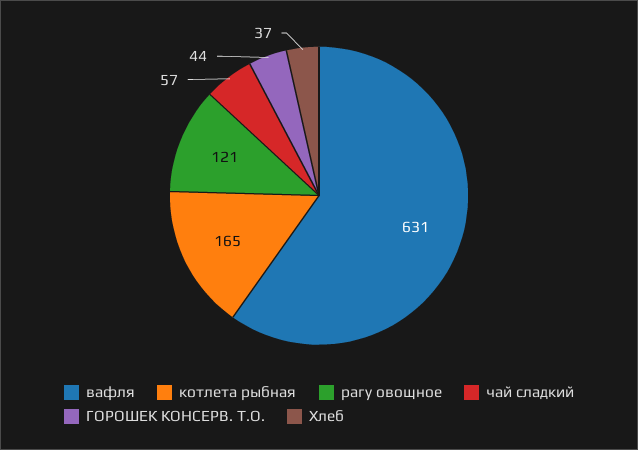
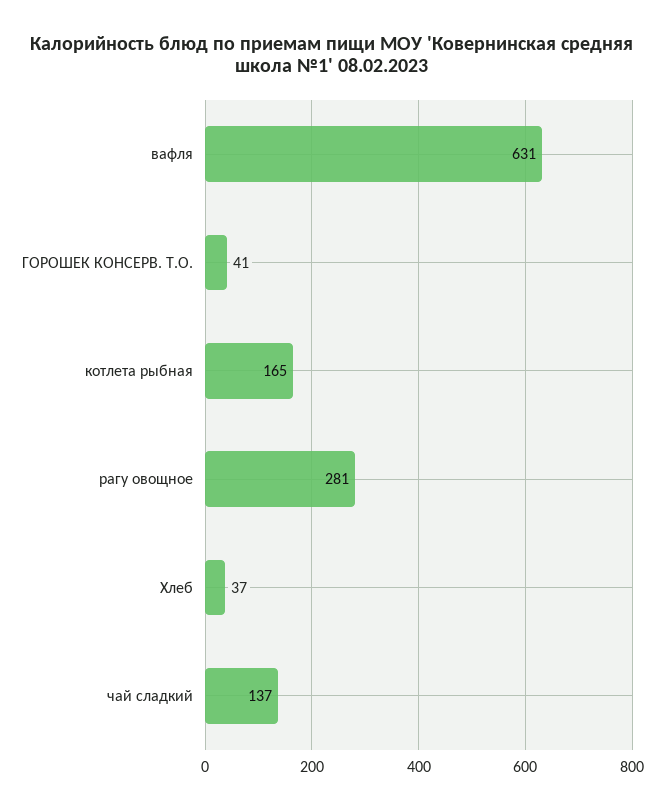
рагу овощное: 121 -> 281
чай сладкий: 57 -> 137
ГОРОШЕК КОНСЕРВ. Т.О.: 44 -> 41

